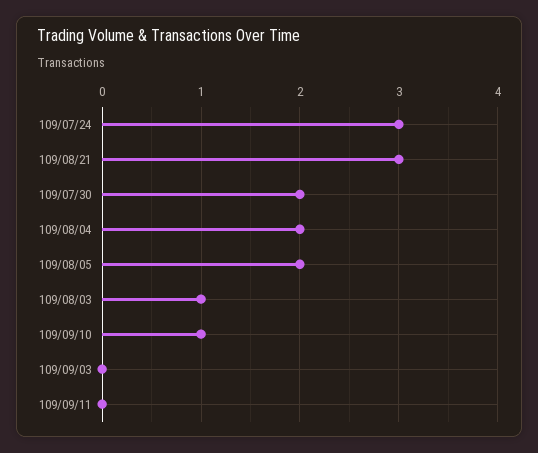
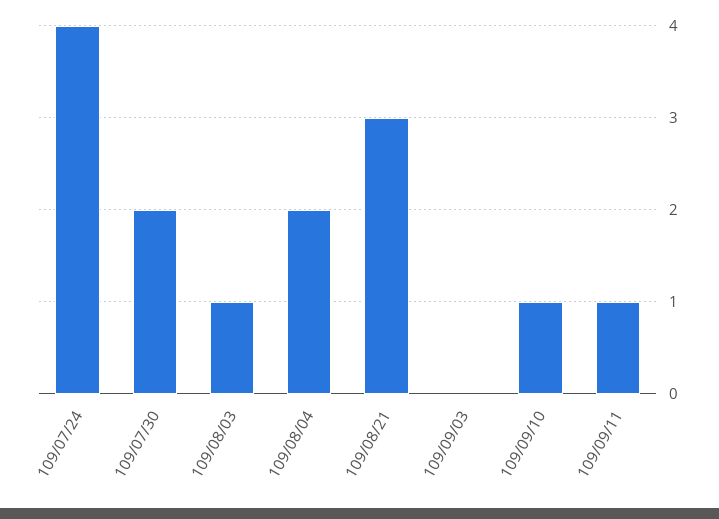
109/07/24: 3 -> 4
109/08/05: 2 -> none
109/09/11: 0 -> 1

